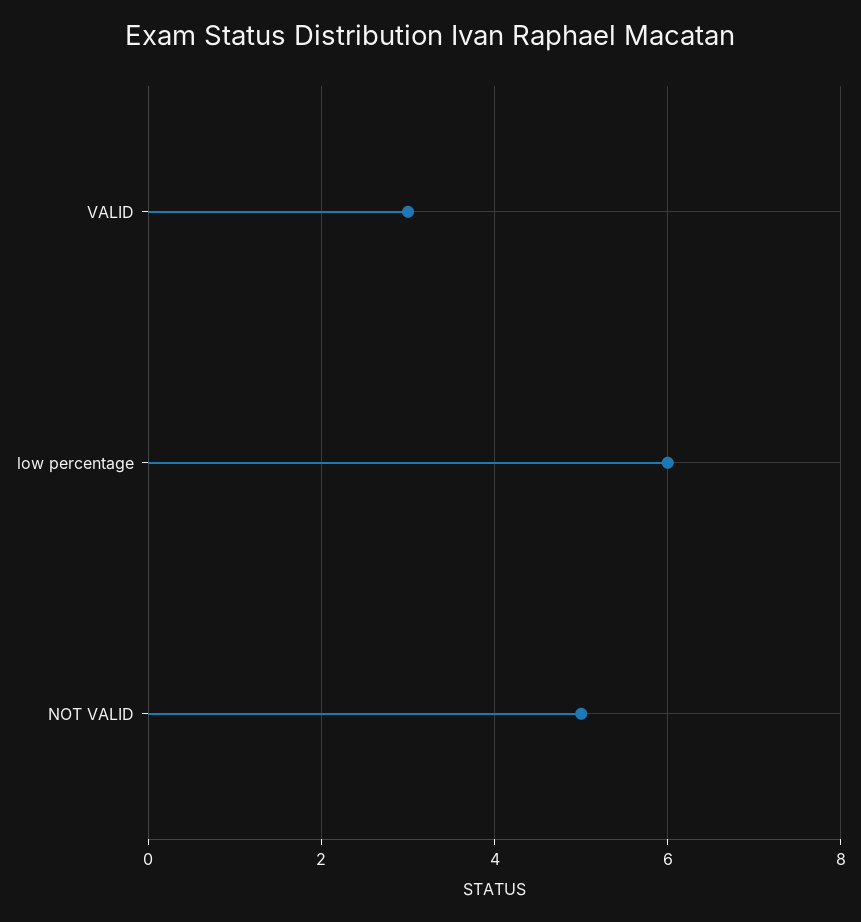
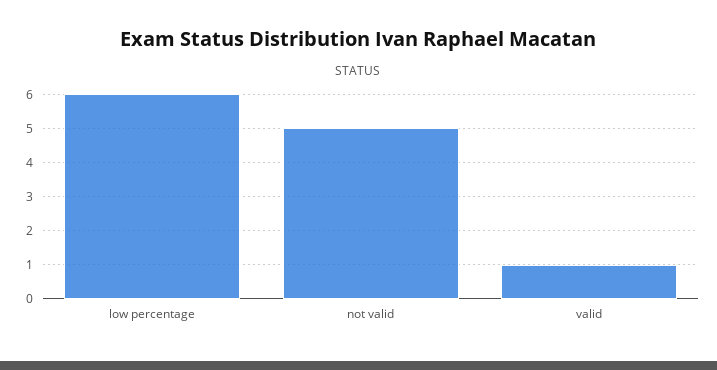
VALID: 3 -> 1

